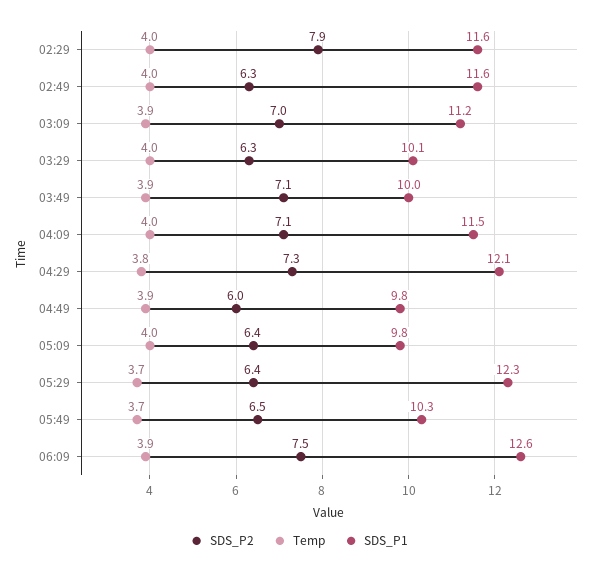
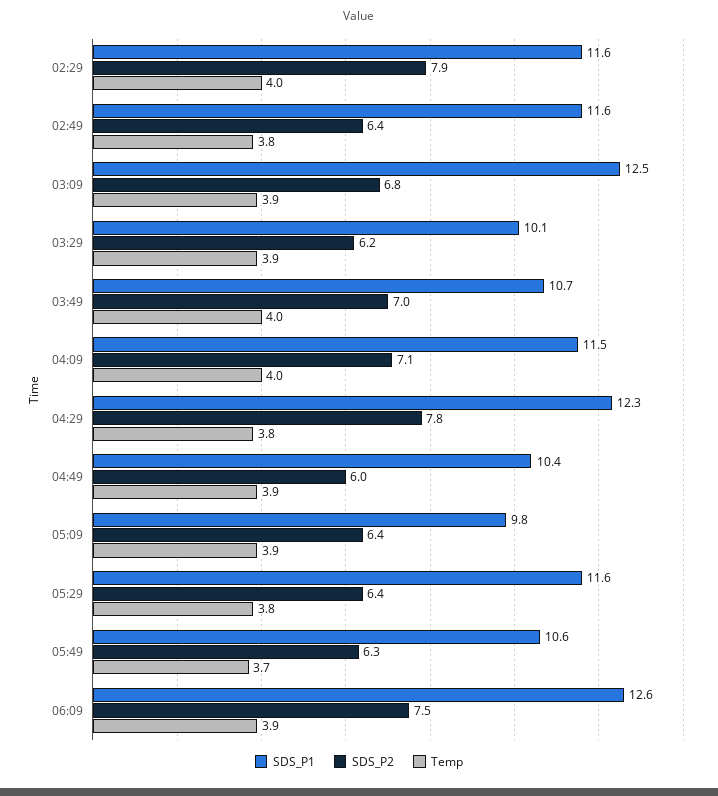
SDS_P2, 02:49: 6.3 -> 6.4
Temp, 02:49: 4 -> 3.8
SDS_P2, 03:09: 7 -> 6.8
SDS_P1, 03:09: 11.2 -> 12.5
SDS_P2, 03:29: 6.3 -> 6.2
Temp, 03:29: 4 -> 3.9
SDS_P2, 03:49: 7.1 -> 7
Temp, 03:49: 3.9 -> 4
SDS_P1, 03:49: 10 -> 10.7
SDS_P2, 04:29: 7.3 -> 7.8
SDS_P1, 04:29: 12.1 -> 12.3
SDS_P1, 04:49: 9.8 -> 10.4
Temp, 05:09: 4 -> 3.9
Temp, 05:29: 3.7 -> 3.8
SDS_P1, 05:29: 12.3 -> 11.6
SDS_P2, 05:49: 6.5 -> 6.3
SDS_P1, 05:49: 10.3 -> 10.6

